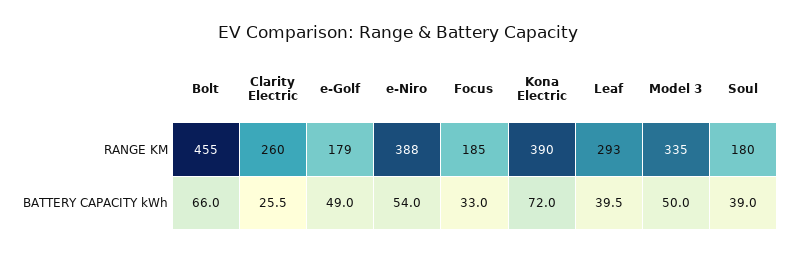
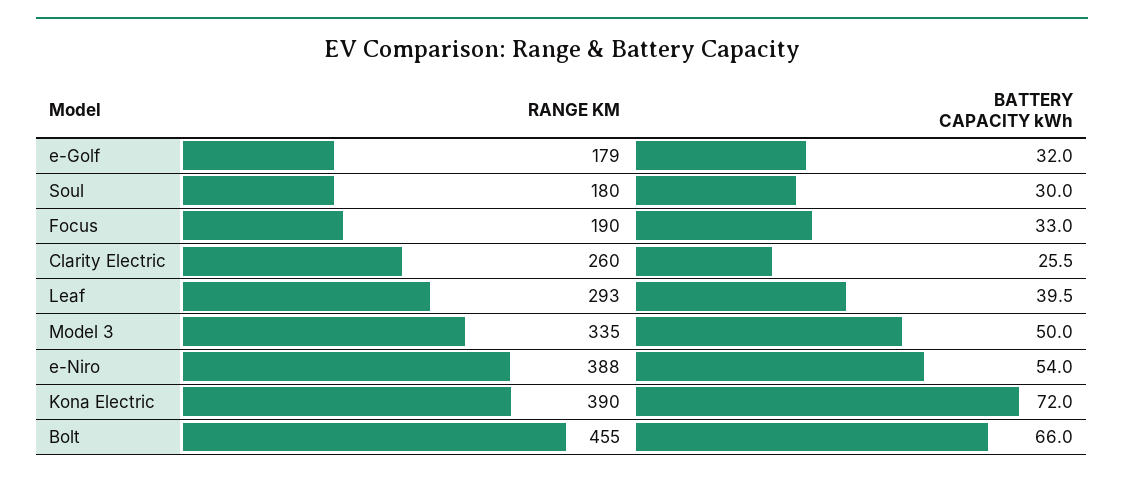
Focus, RANGE KM: 185 -> 190
e-Golf, BATTERY CAPACITY kWh: 49 -> 32
Soul, BATTERY CAPACITY kWh: 39 -> 30

